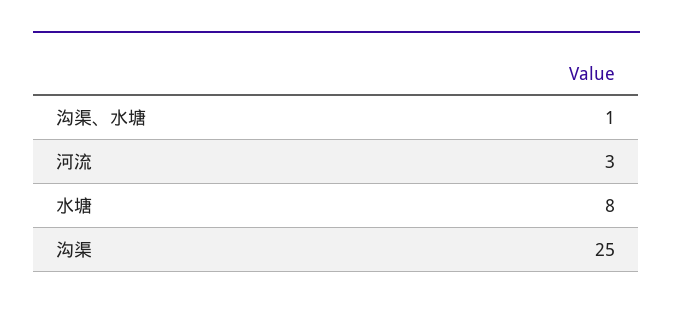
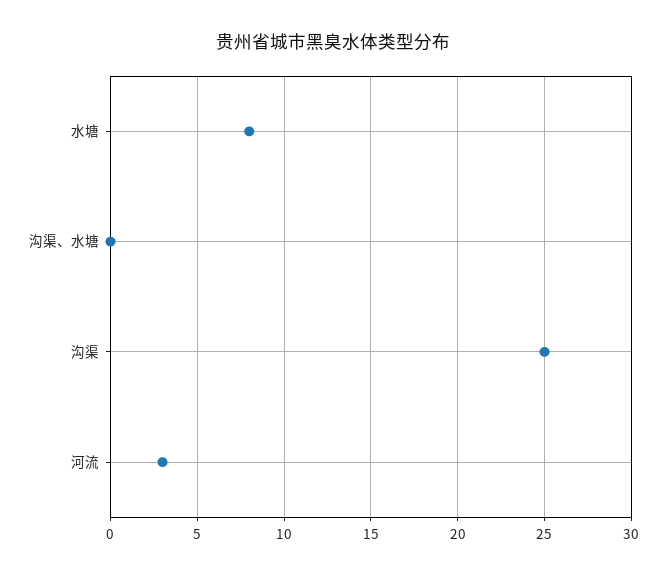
沟渠、水塘: 1 -> 0

